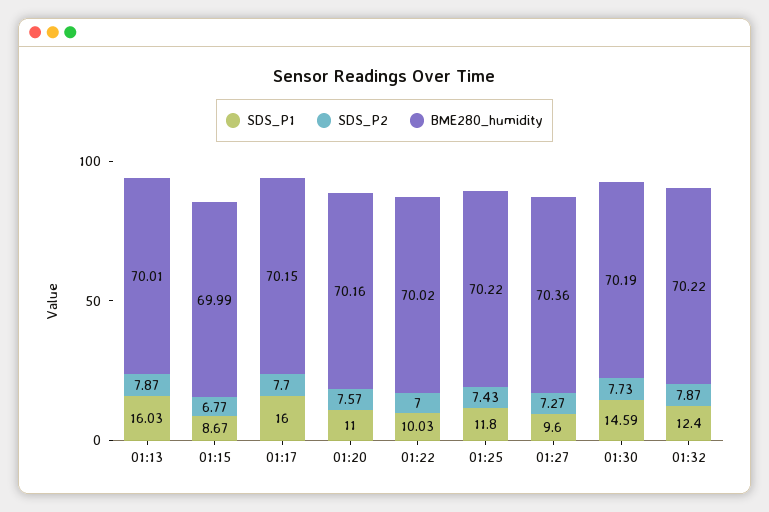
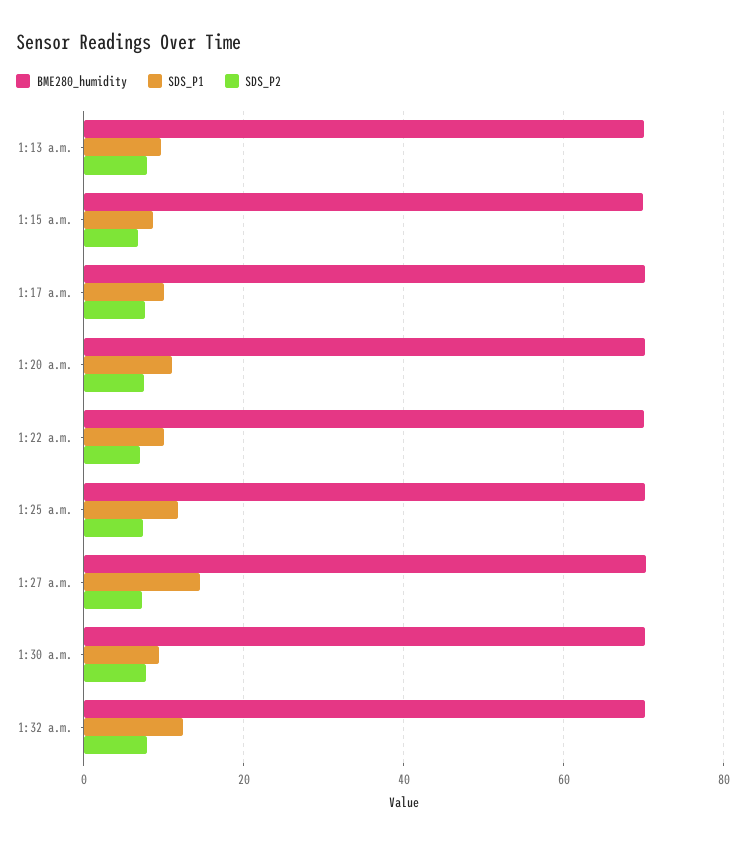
SDS_P1, 01:13: 16.03 -> 10
SDS_P1, 01:17: 16 -> 10
SDS_P1, 01:27: 9.6 -> 14
SDS_P1, 01:30: 14.59 -> 10

